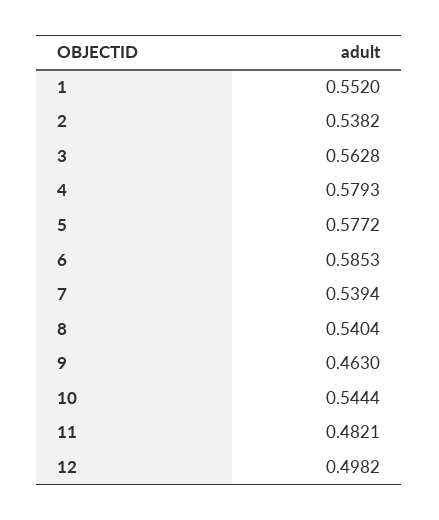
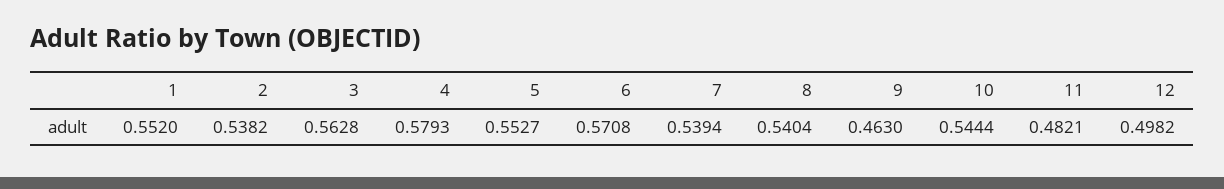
5: 0.5772 -> 0.5527
6: 0.5853 -> 0.5708

